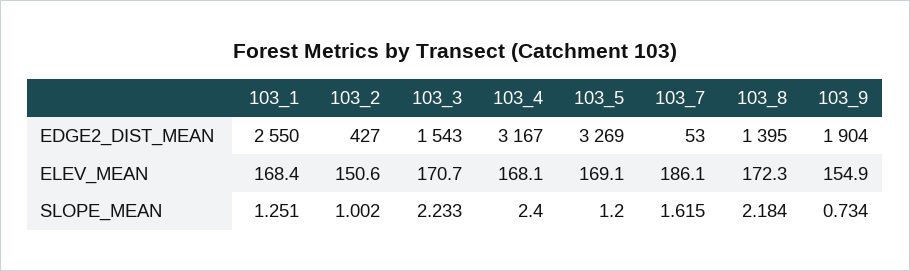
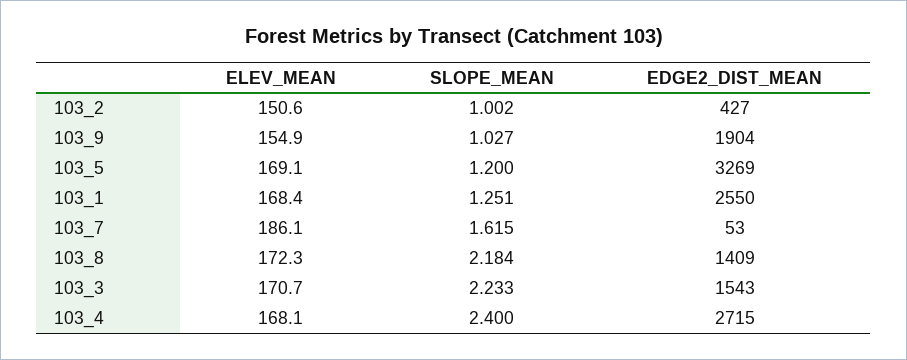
103_4, EDGE2_DIST_MEAN: 3167 -> 2715
103_8, EDGE2_DIST_MEAN: 1395 -> 1409
103_9, SLOPE_MEAN: 0.734 -> 1.027

